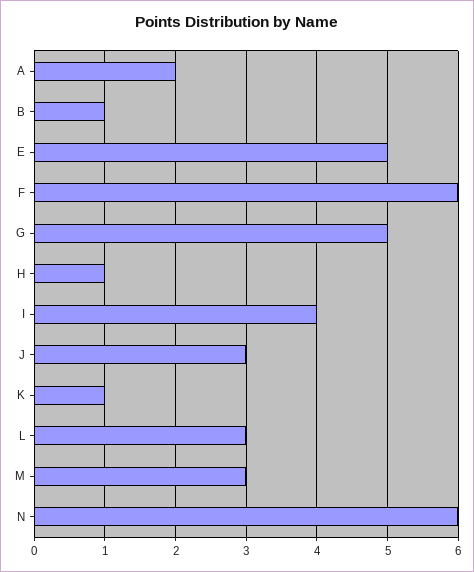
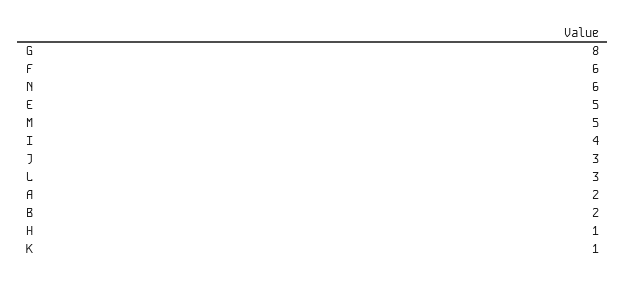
B: 1 -> 2
G: 5 -> 8
M: 3 -> 5

